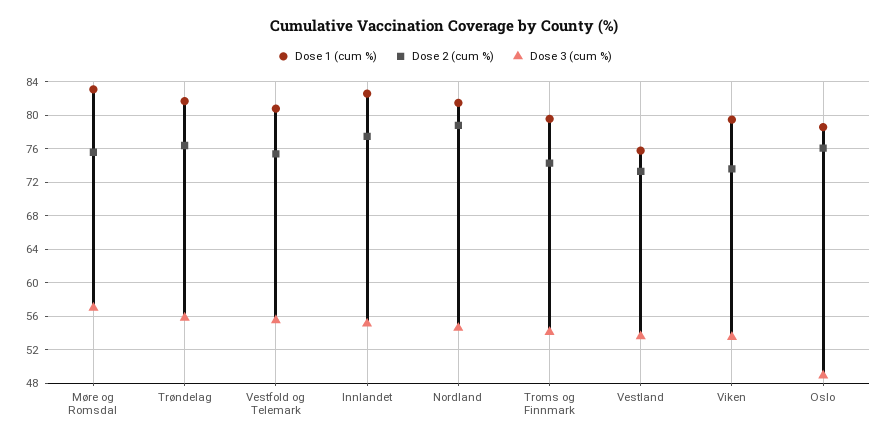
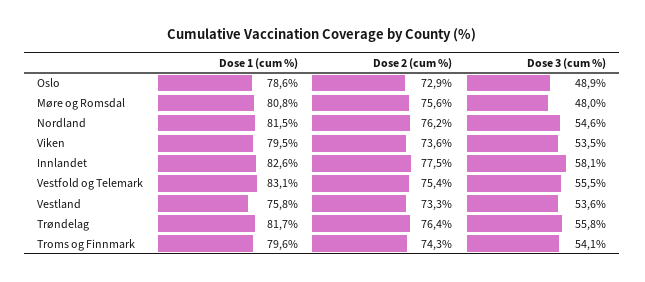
Dose 1 (cum %), Møre og Romsdal: 83 -> 80.8
Dose 3 (cum %), Møre og Romsdal: 57 -> 48
Dose 1 (cum %), Vestfold og Telemark: 81 -> 83.1
Dose 3 (cum %), Innlandet: 55 -> 58.1
Dose 2 (cum %), Nordland: 79 -> 76.2
Dose 2 (cum %), Oslo: 76 -> 72.9

